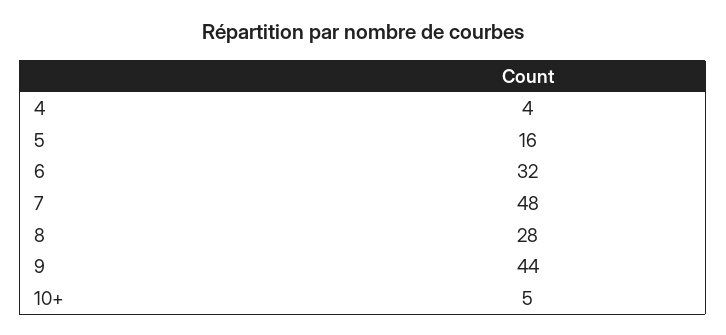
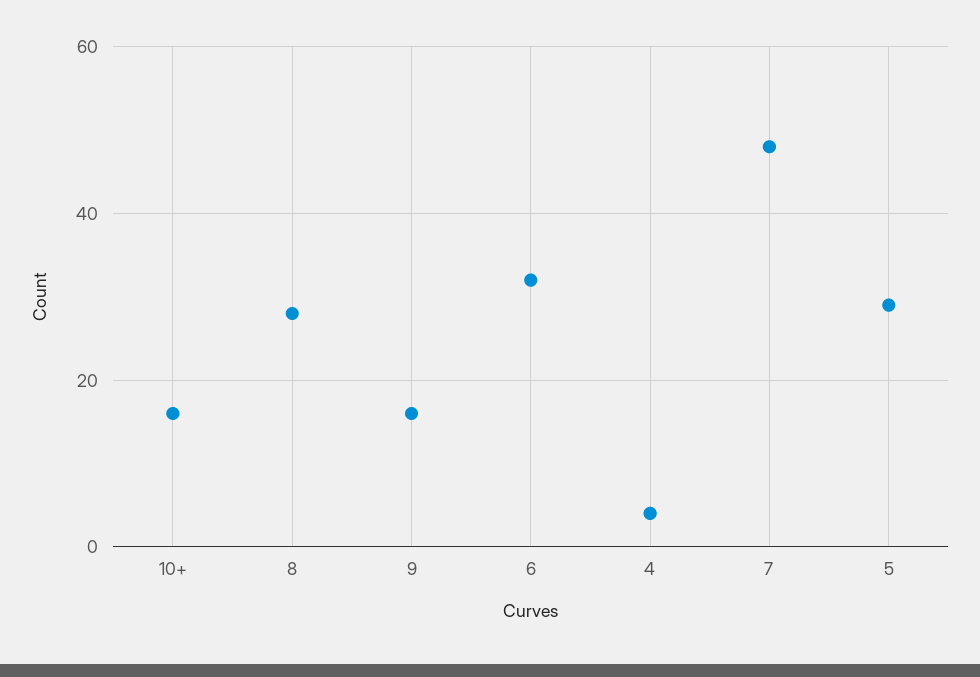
5: 16 -> 30
9: 44 -> 15
10+: 5 -> 15

